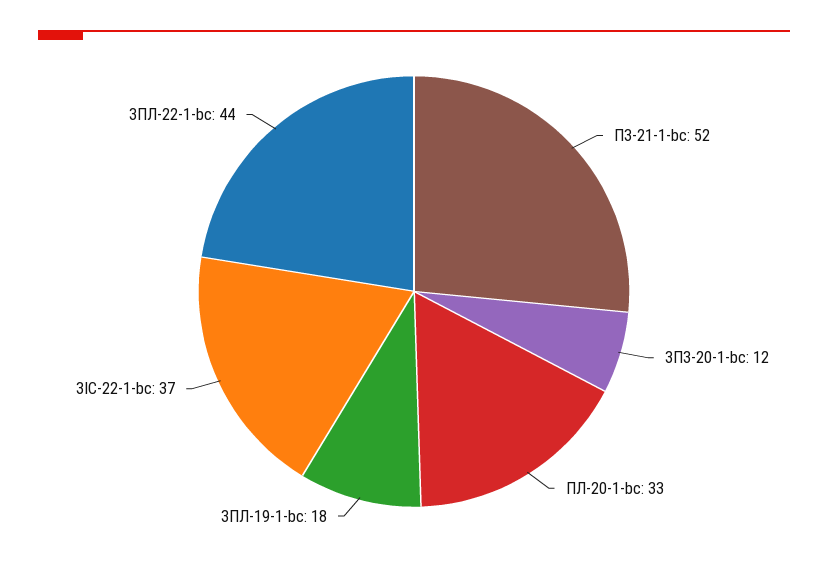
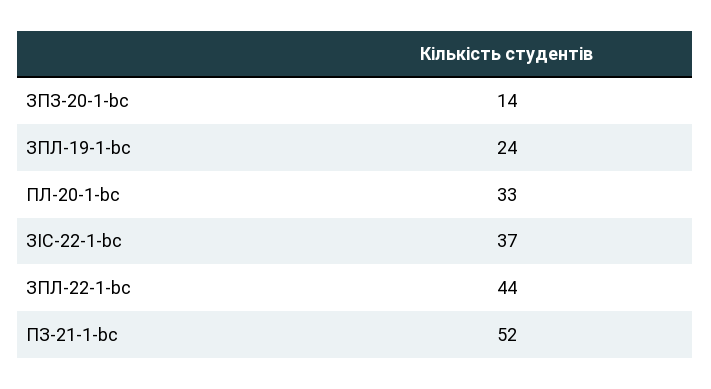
ЗПЗ-20-1-bc: 12 -> 14
ЗПЛ-19-1-bc: 18 -> 24

